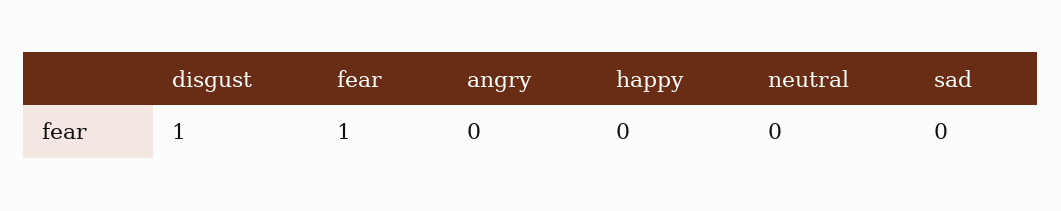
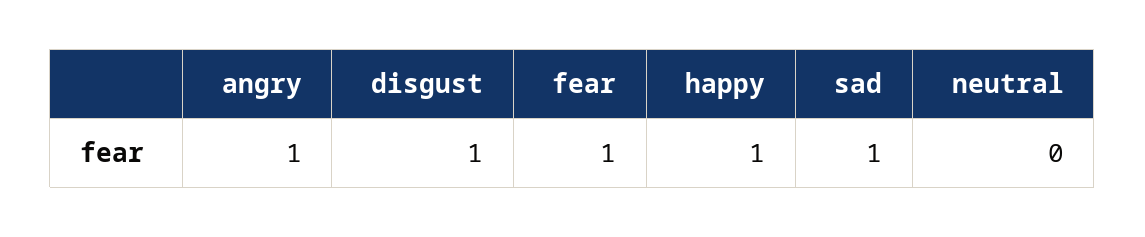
angry: 0 -> 1
happy: 0 -> 1
sad: 0 -> 1

